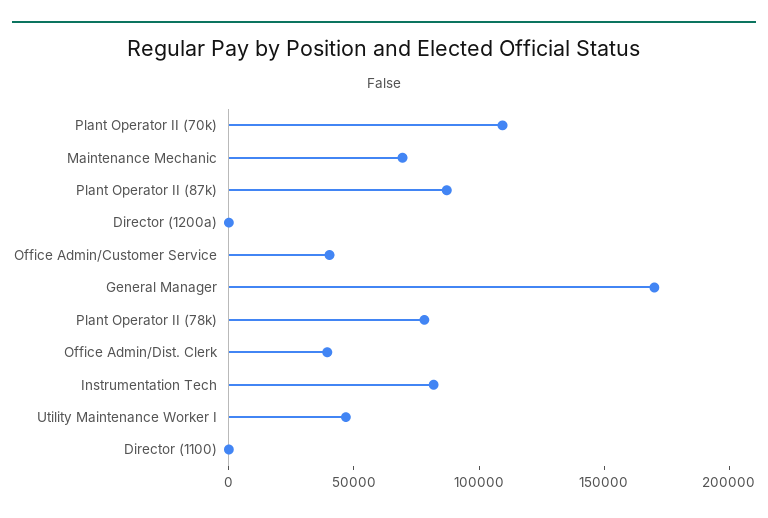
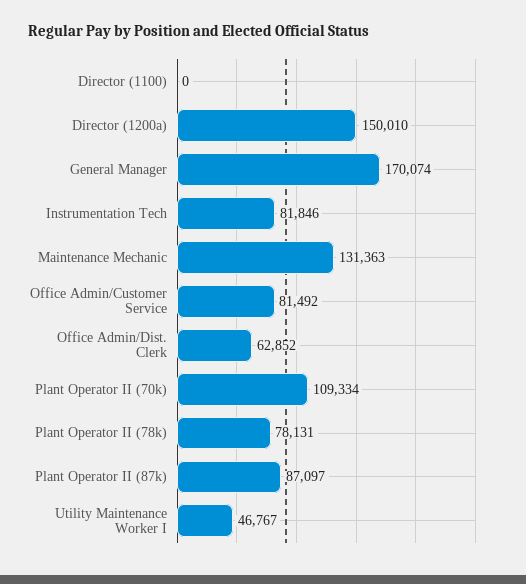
Maintenance Mechanic: 70000 -> 131363
Director (1200a): 0 -> 150010
Office Admin/Customer Service: 40000 -> 81492
Office Admin/Dist. Clerk: 40000 -> 62852

